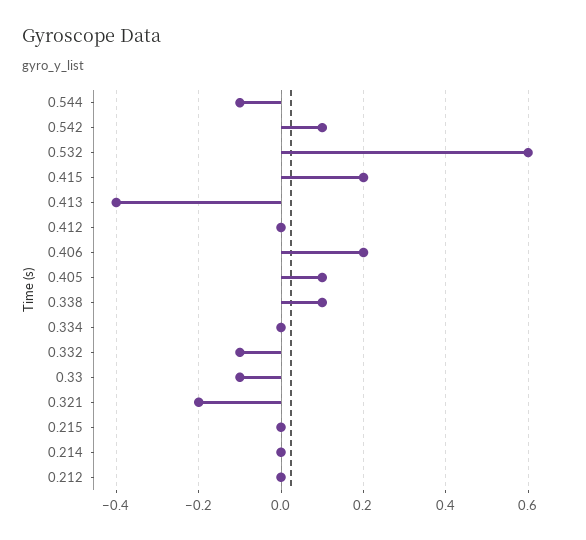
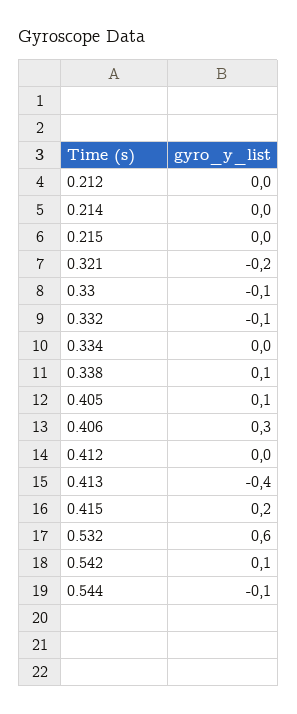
0.406: 0.2 -> 0.3

